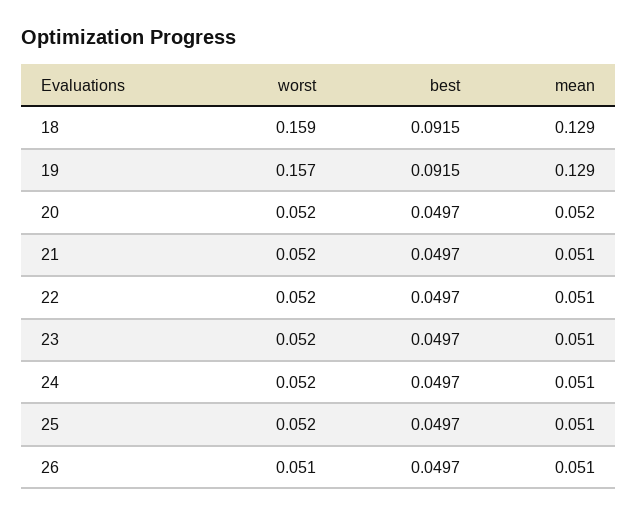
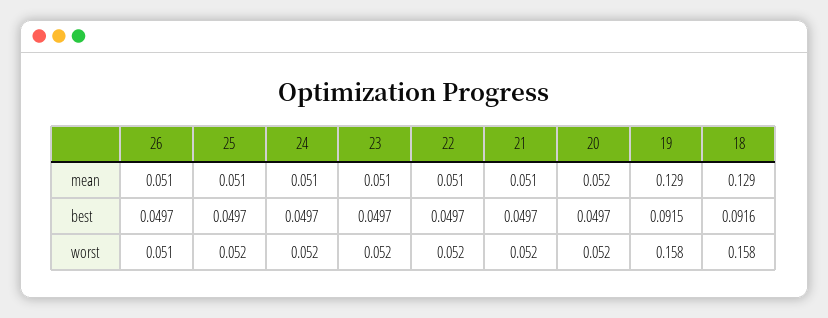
worst, 18: 0.159 -> 0.158
best, 18: 0.0915 -> 0.0916
worst, 19: 0.157 -> 0.158

